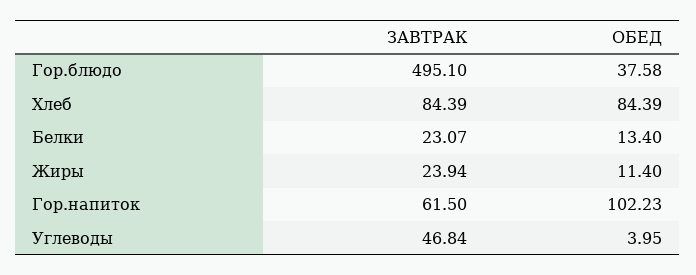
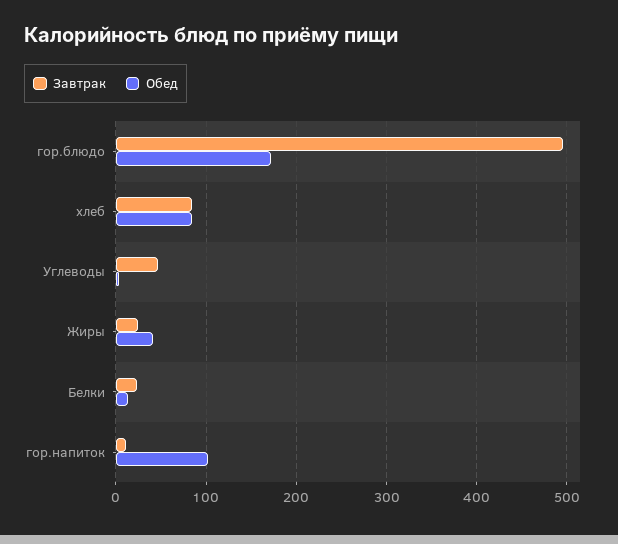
ОБЕД, Гор.блюдо: 37.58 -> 170
ОБЕД, Жиры: 11.4 -> 40
ЗАВТРАК, Гор.напиток: 61.5 -> 10

